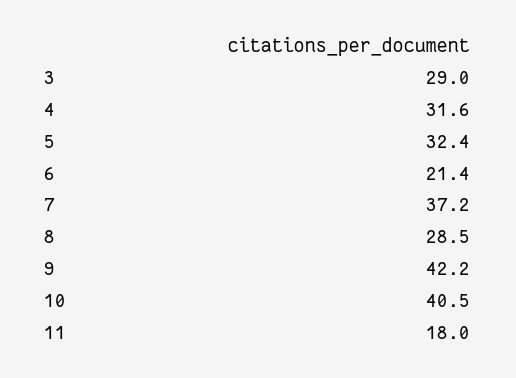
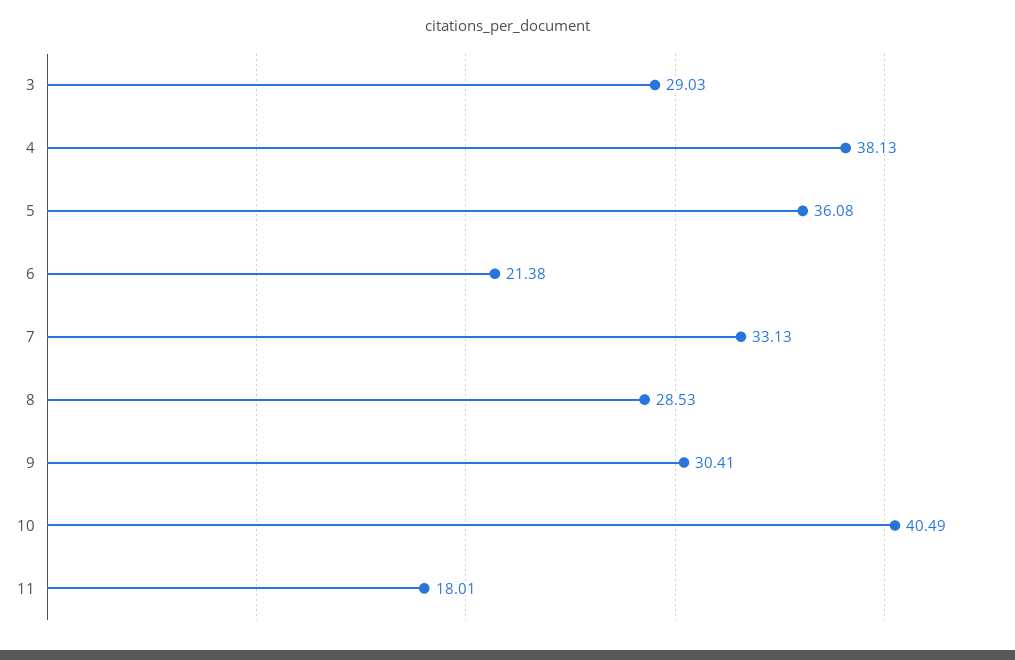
4: 31.6 -> 38.13
5: 32.4 -> 36.08
7: 37.2 -> 33.13
9: 42.2 -> 30.41

